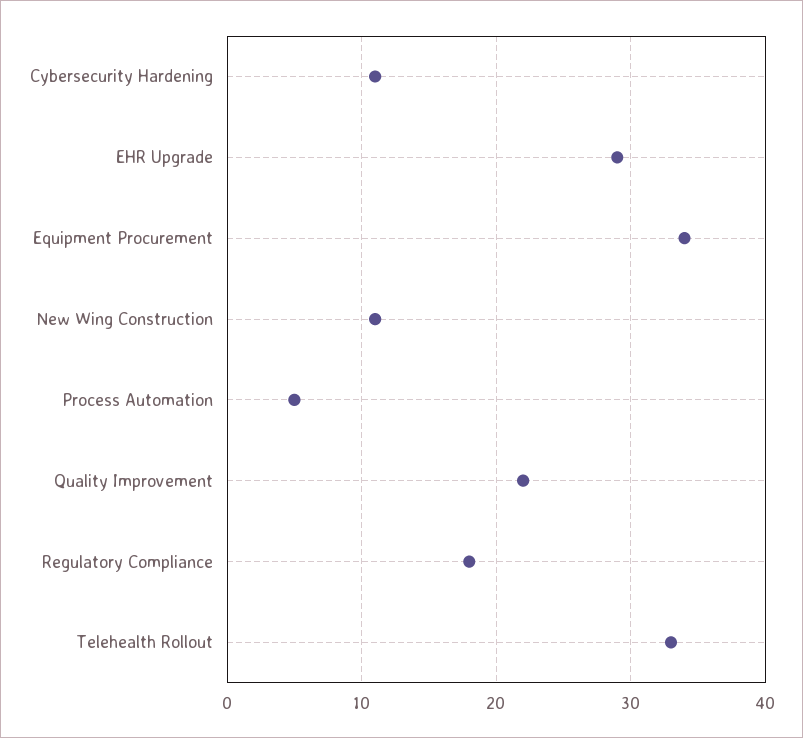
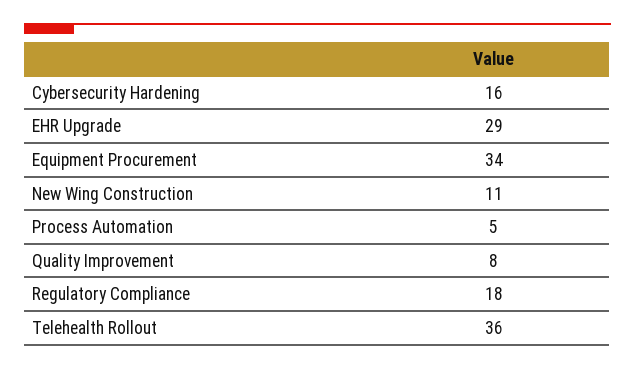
Cybersecurity Hardening: 11 -> 16
Quality Improvement: 22 -> 8
Telehealth Rollout: 33 -> 36

